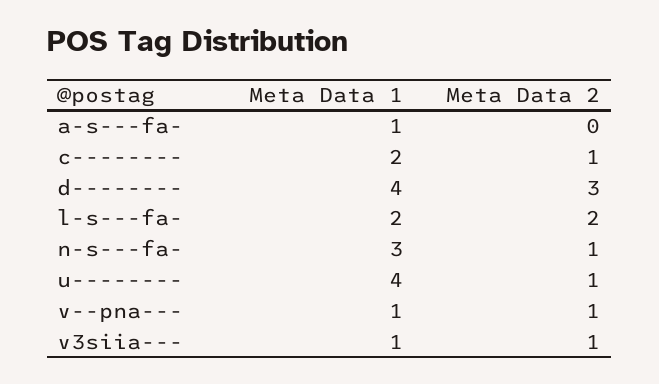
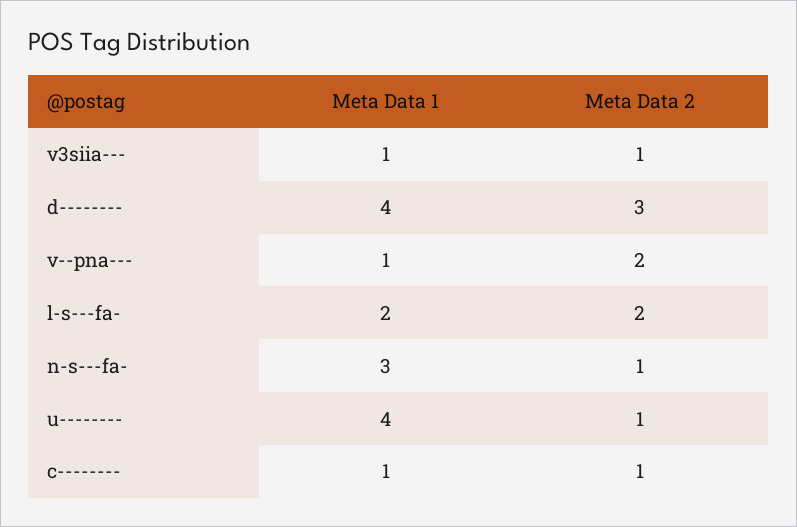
Meta Data 1, a-s---fa-: 1 -> none
Meta Data 2, a-s---fa-: 0 -> none
Meta Data 1, c--------: 2 -> 1
Meta Data 2, v--pna---: 1 -> 2

